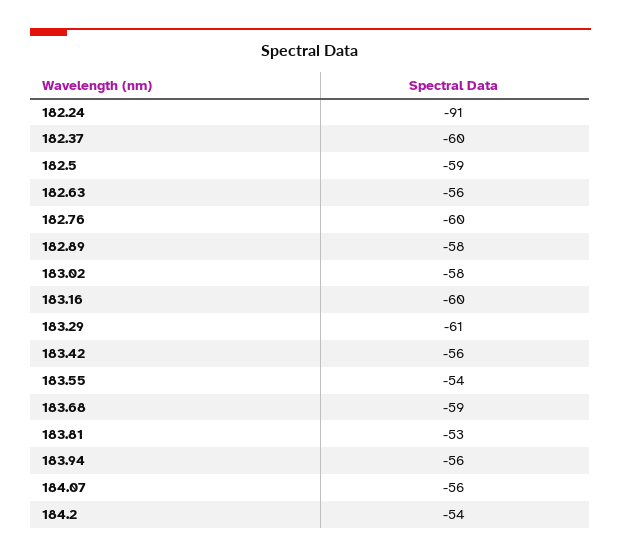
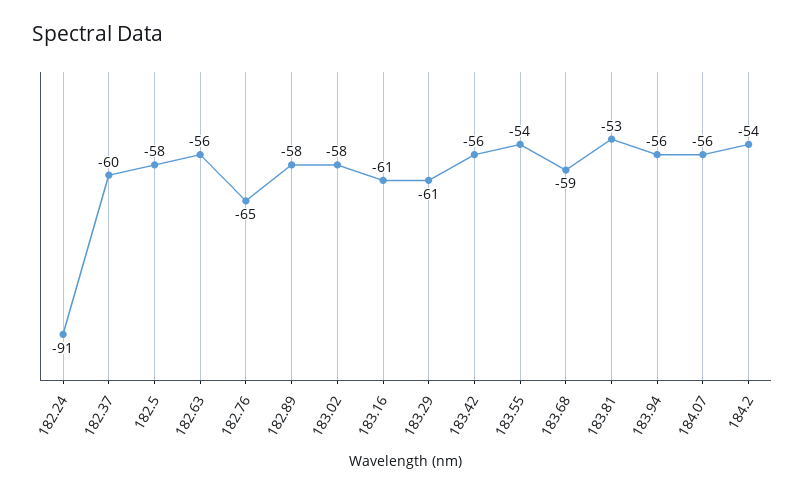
182.5: -59 -> -58
182.76: -60 -> -65
183.16: -60 -> -61

